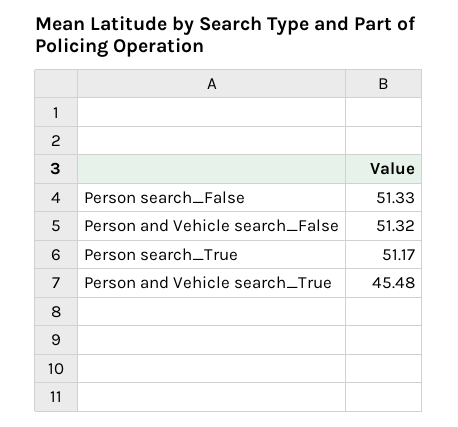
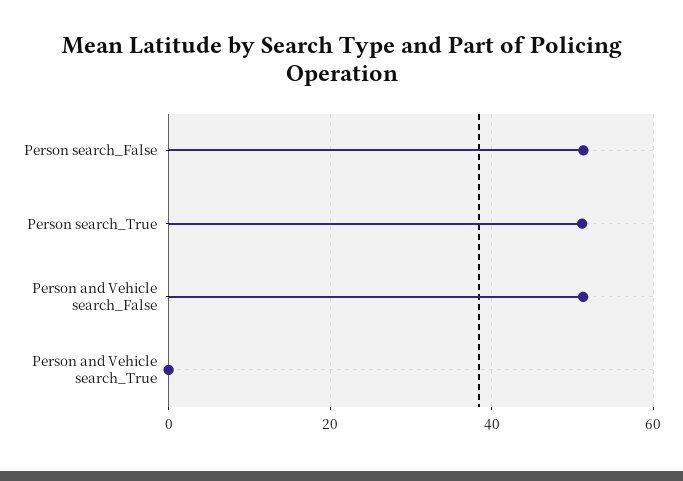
Person and Vehicle search_True: 45.48 -> 0

